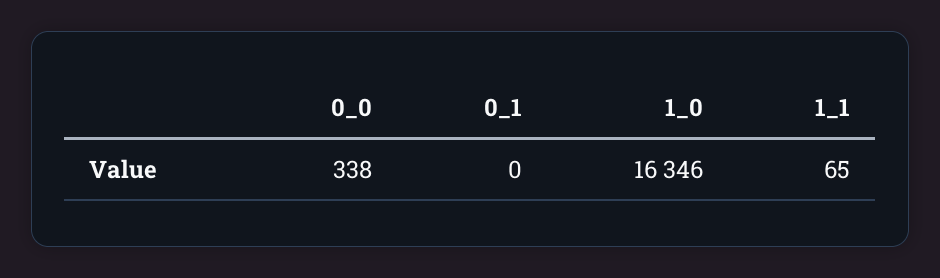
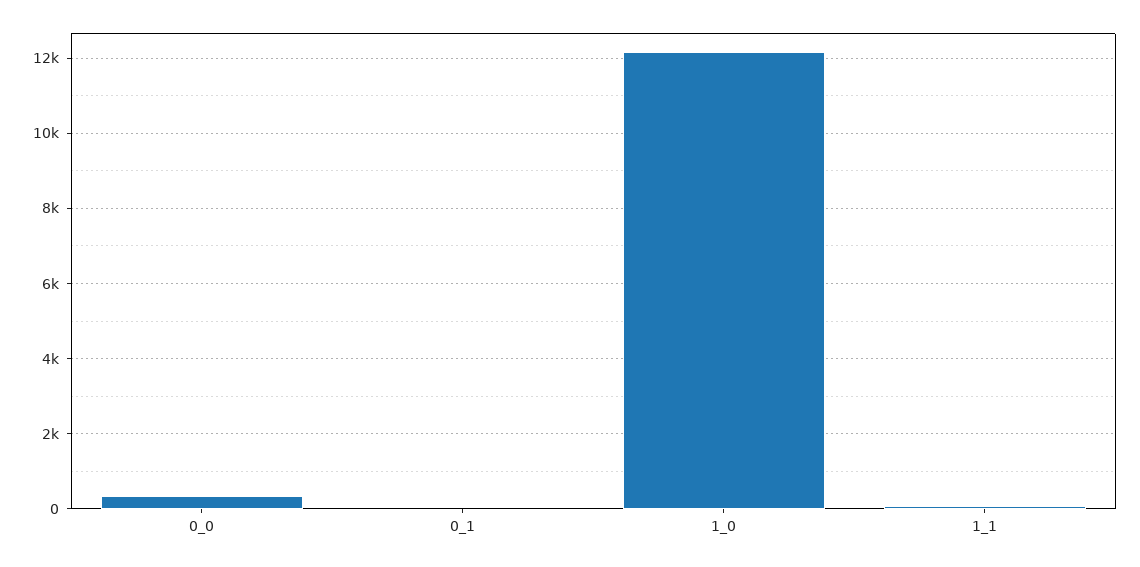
1_0: 16346 -> 12200

